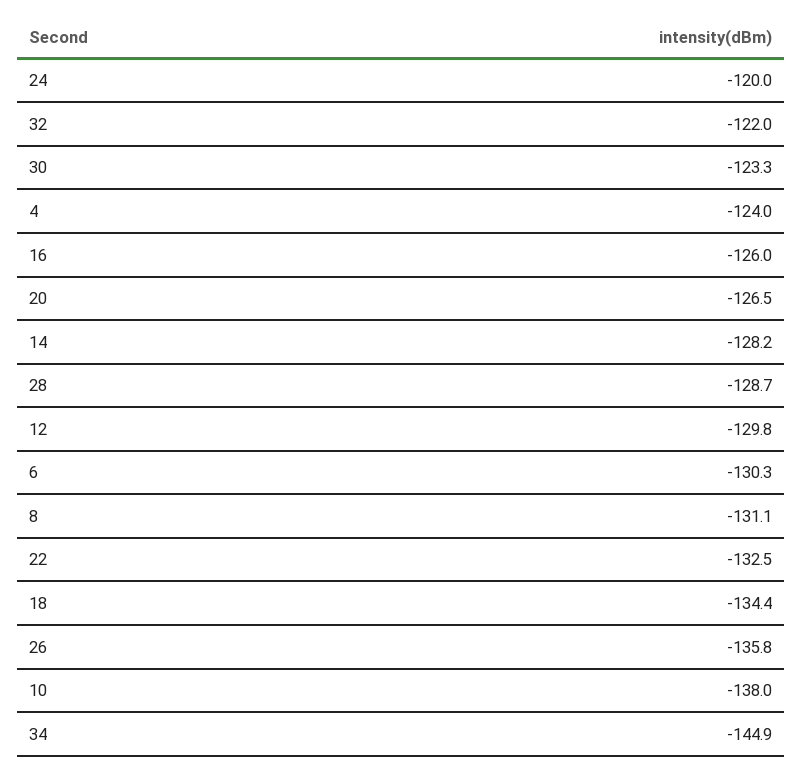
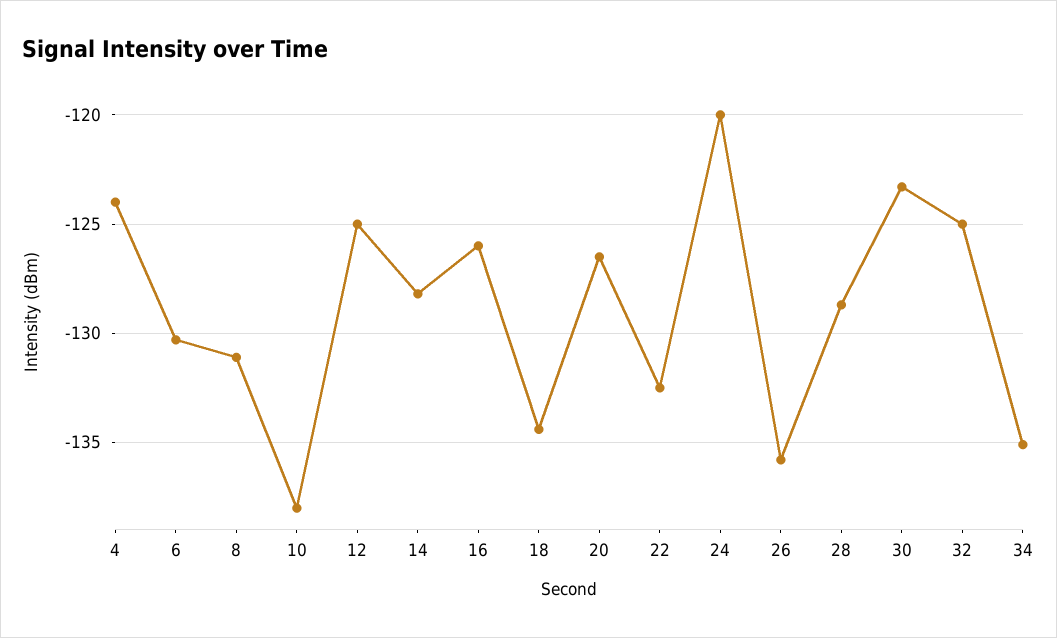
32: -122 -> -125
12: -129.8 -> -125
34: -144.9 -> -135

